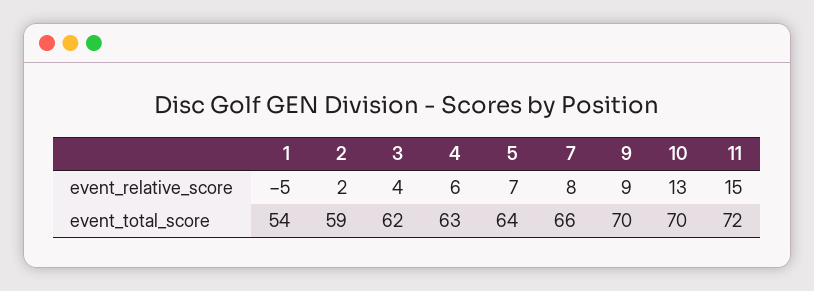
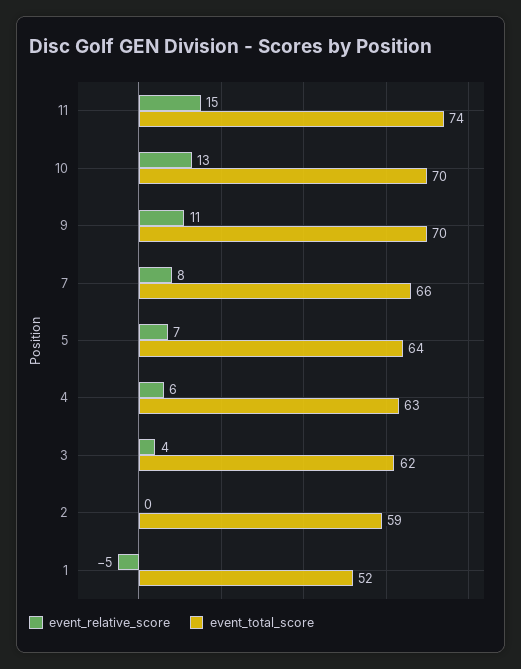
event_relative_score, 2: 2 -> 0
event_relative_score, 9: 9 -> 11
event_total_score, 1: 54 -> 52
event_total_score, 11: 72 -> 74

